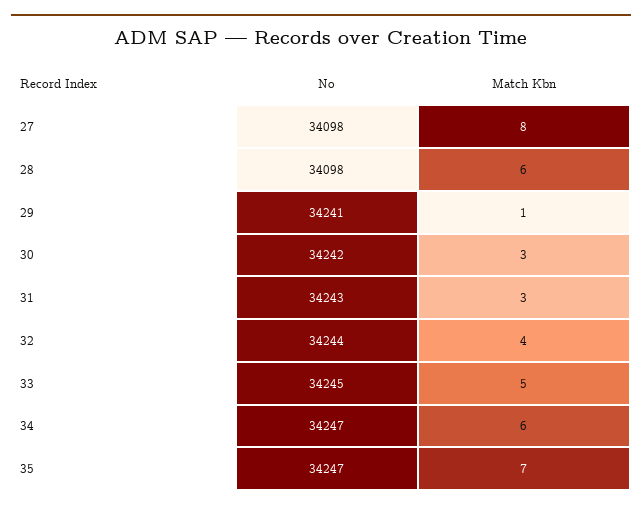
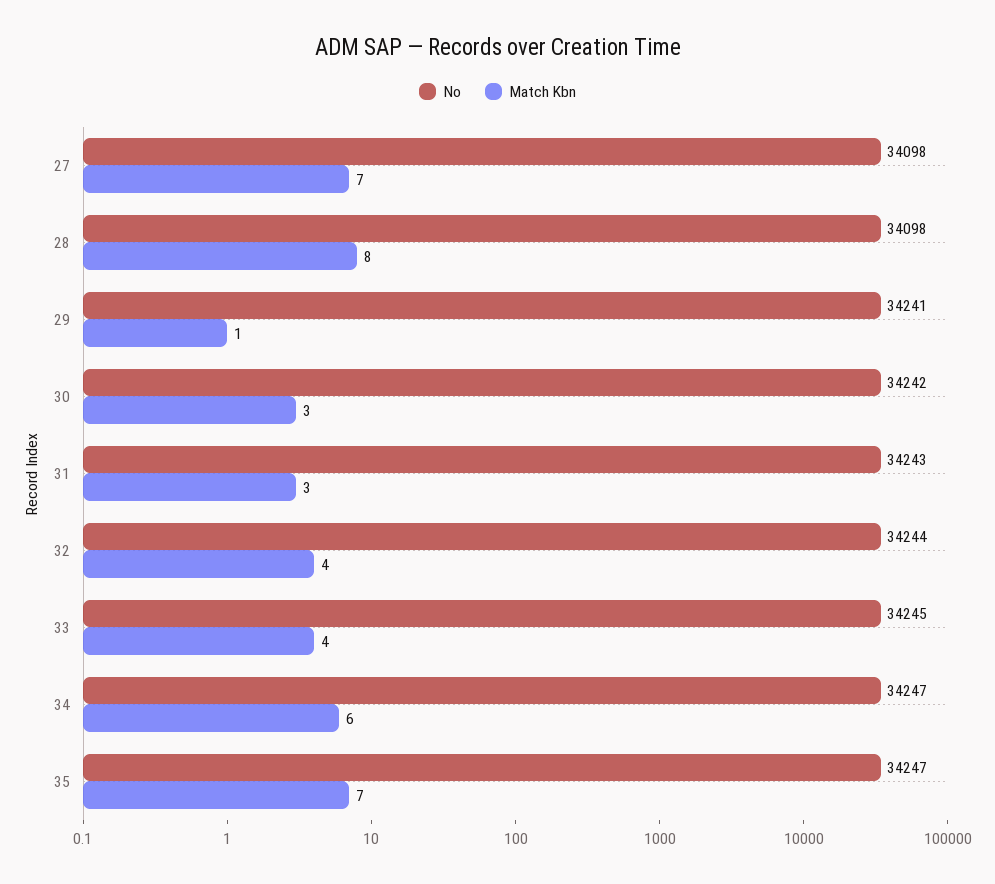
Match Kbn, 27: 8 -> 7
Match Kbn, 28: 6 -> 8
Match Kbn, 33: 5 -> 4

